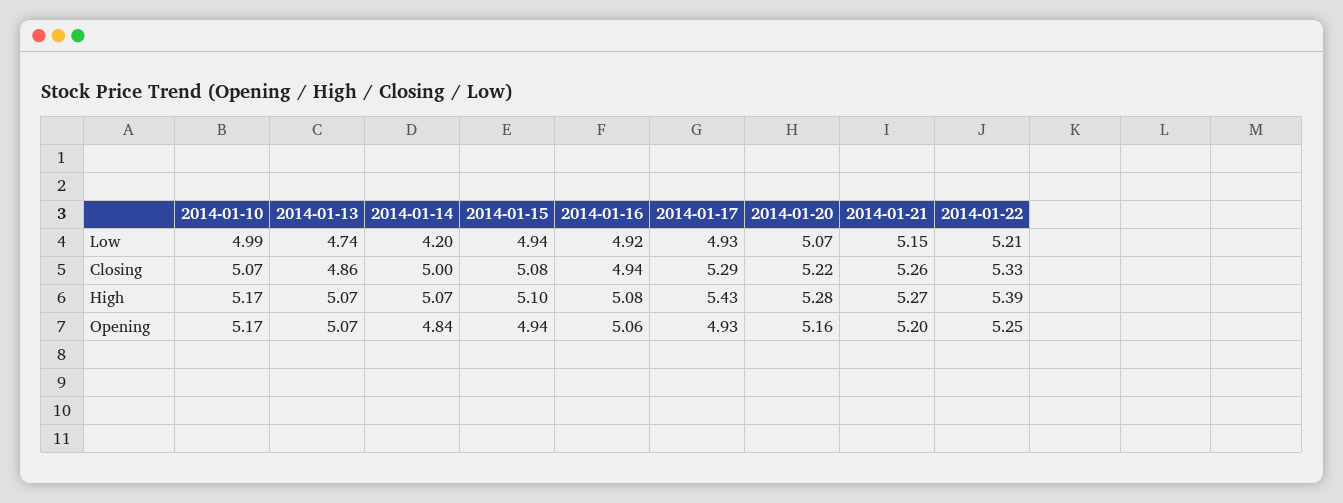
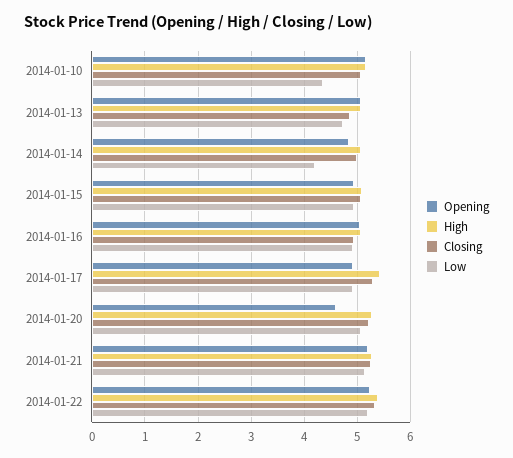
Low, 2014-01-10: 4.99 -> 4.4
Opening, 2014-01-20: 5.16 -> 4.6

